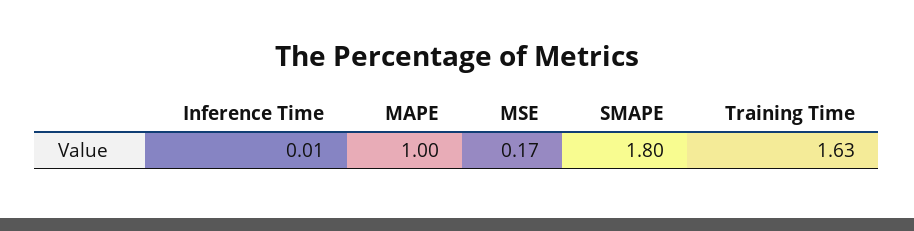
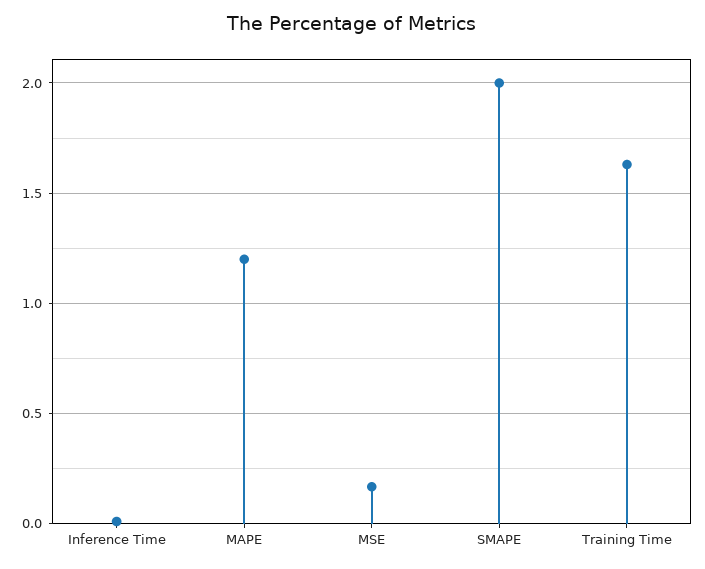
MAPE: 1 -> 1.2
SMAPE: 1.8 -> 2

